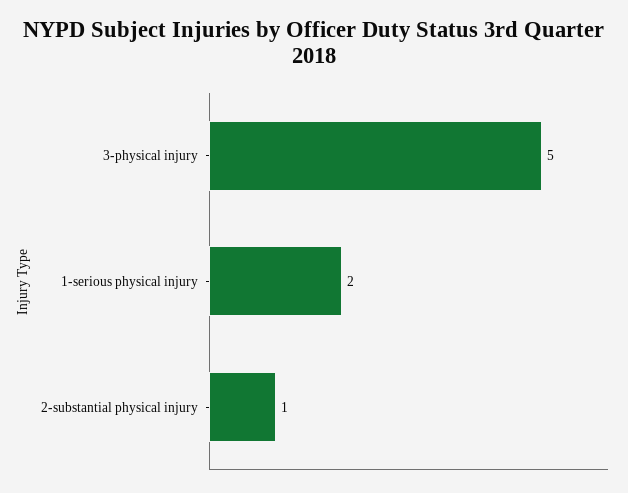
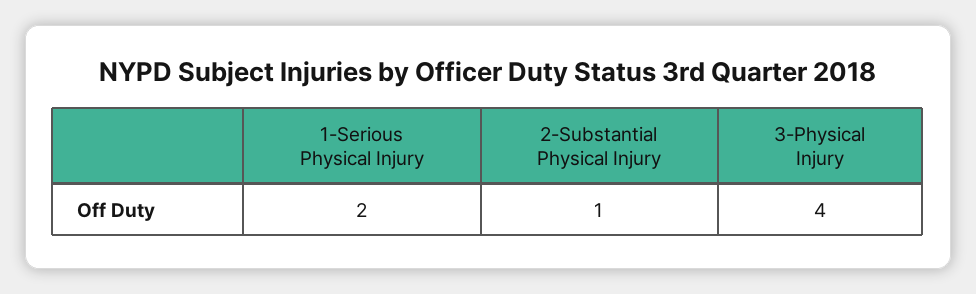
3-physical injury: 5 -> 4

